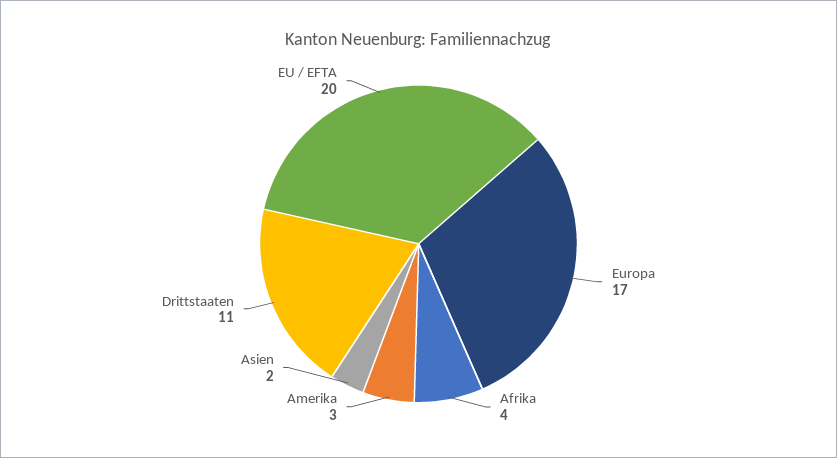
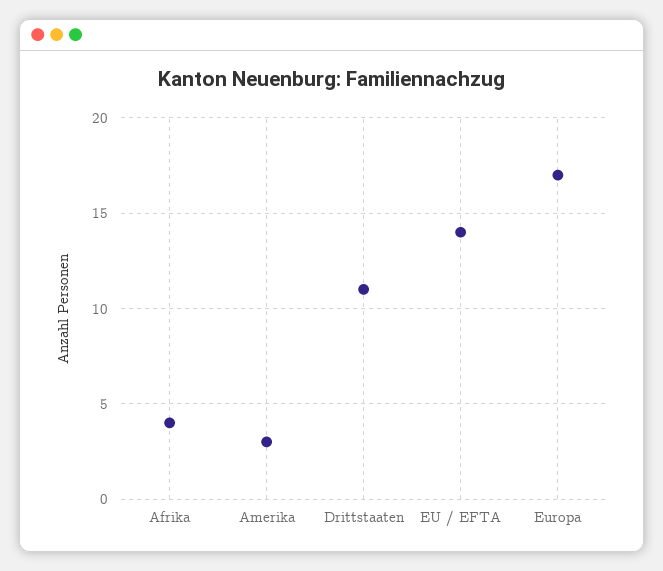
Asien: 2 -> none
EU / EFTA: 20 -> 14

